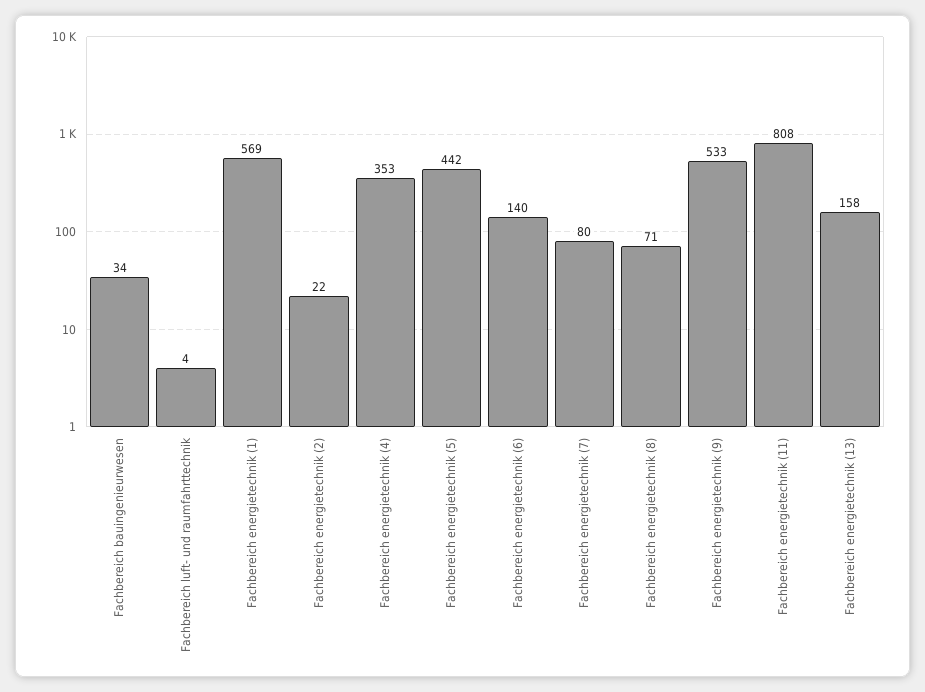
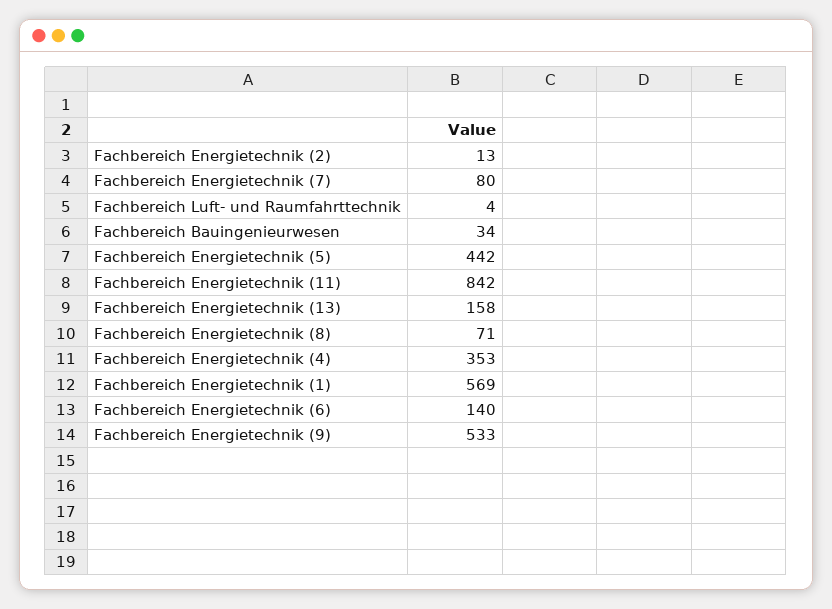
Fachbereich energietechnik (2): 22 -> 13
Fachbereich energietechnik (11): 808 -> 842

